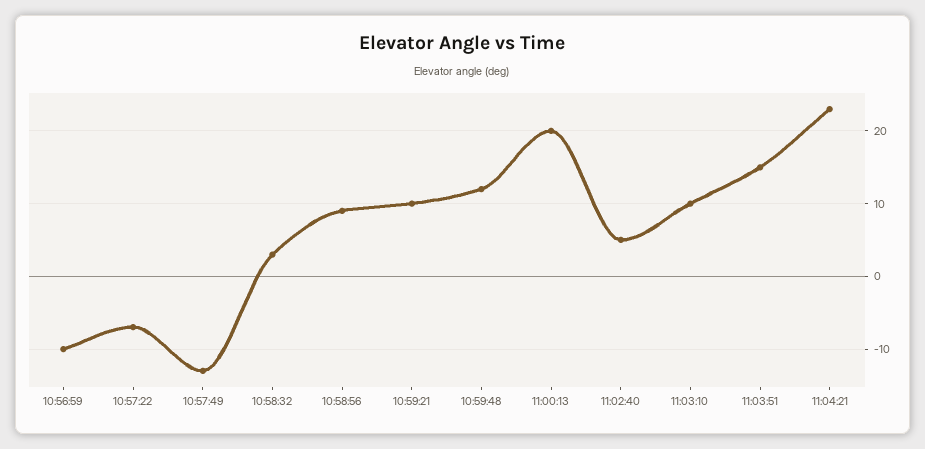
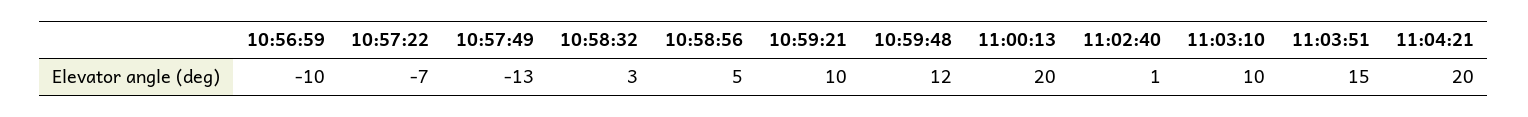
10:58:56: 9 -> 5
11:02:40: 5 -> 1
11:04:21: 23 -> 20

